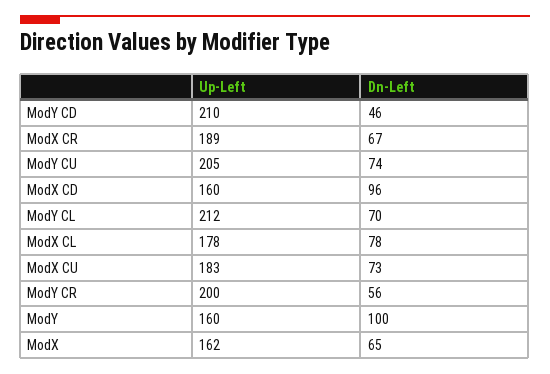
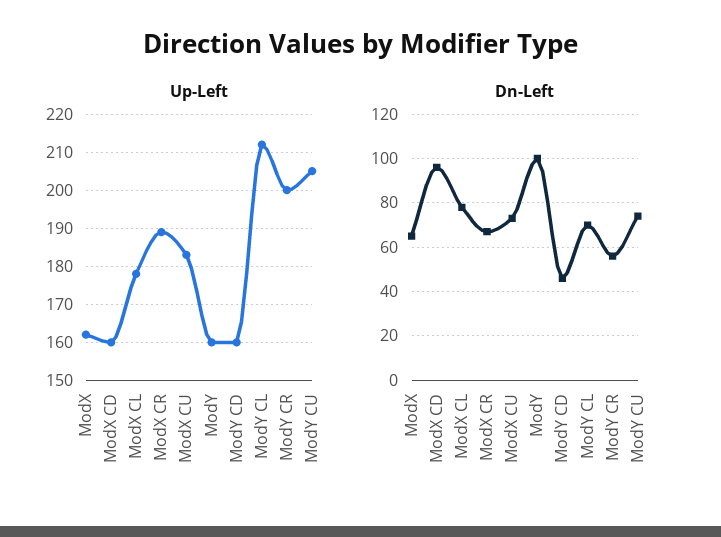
Up-Left, ModY CD: 210 -> 160

